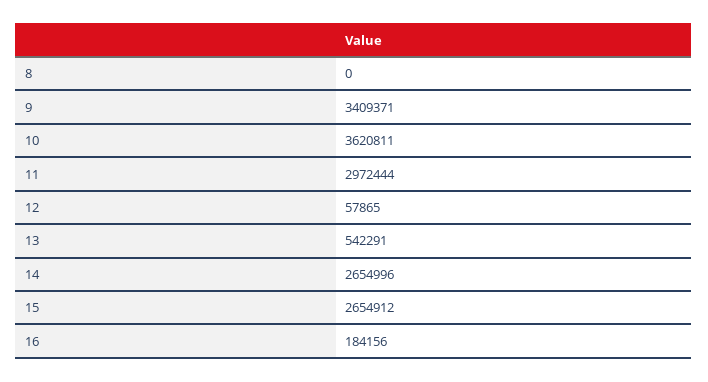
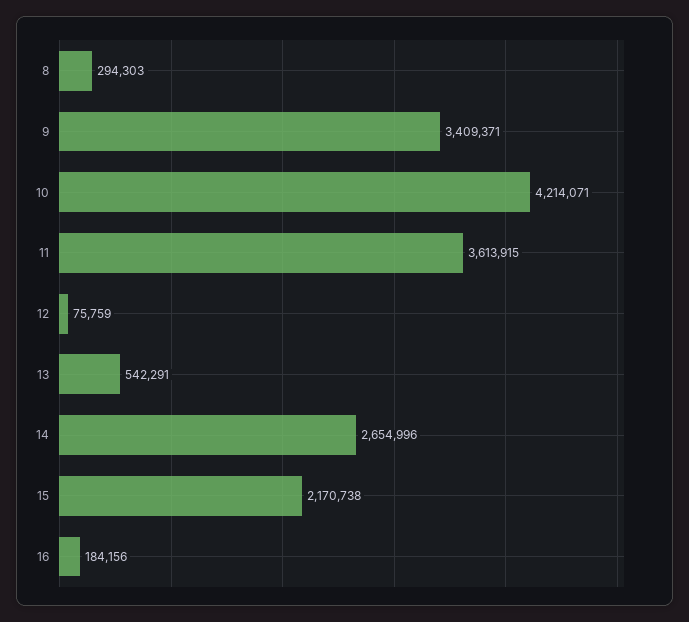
8: 0 -> 294303
10: 3620811 -> 4214071
11: 2972444 -> 3613915
12: 57865 -> 75759
15: 2654912 -> 2170738

